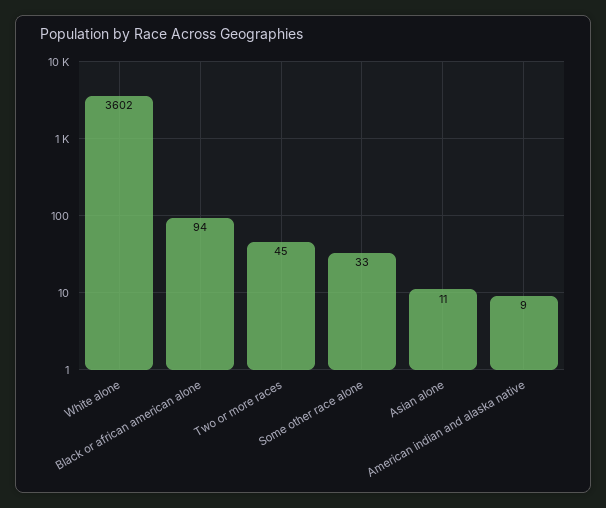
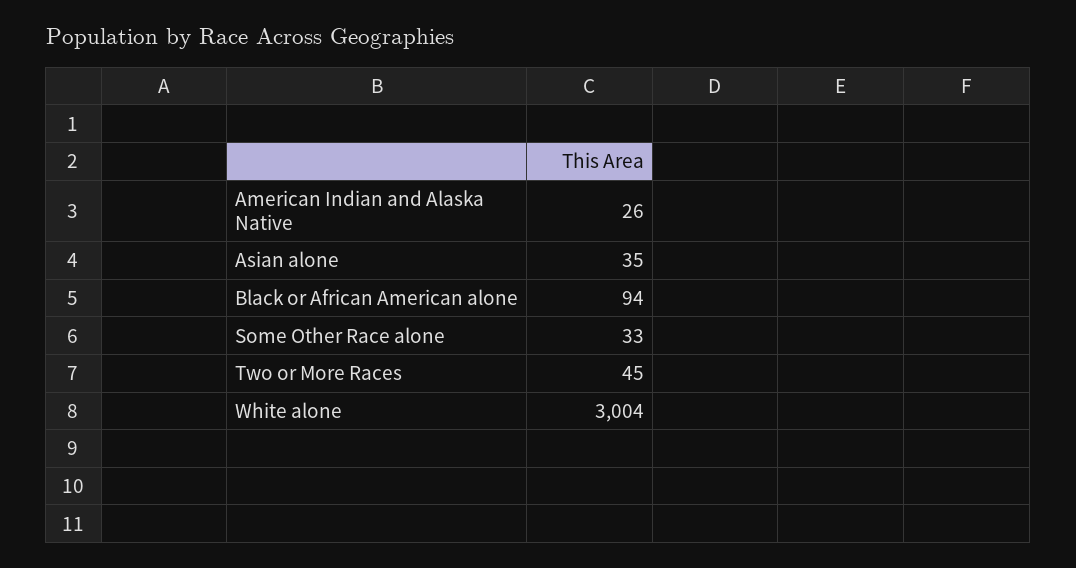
White alone: 3602 -> 3004
Asian alone: 11 -> 35
American indian and alaska native: 9 -> 26

